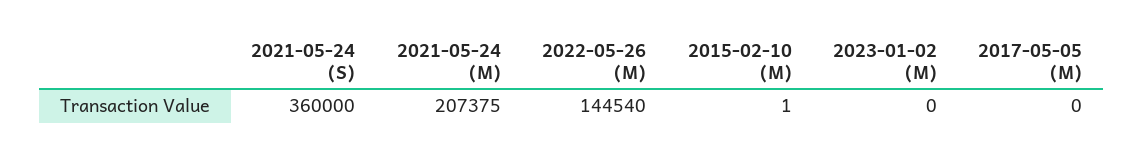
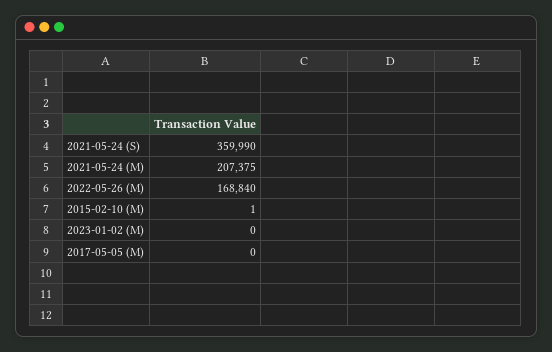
2021-05-24 (S): 360000 -> 359990
2022-05-26 (M): 144540 -> 168840

